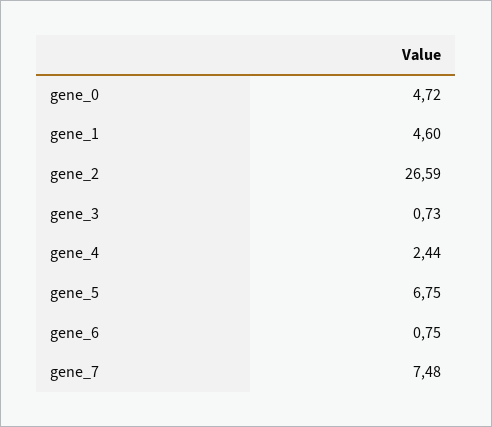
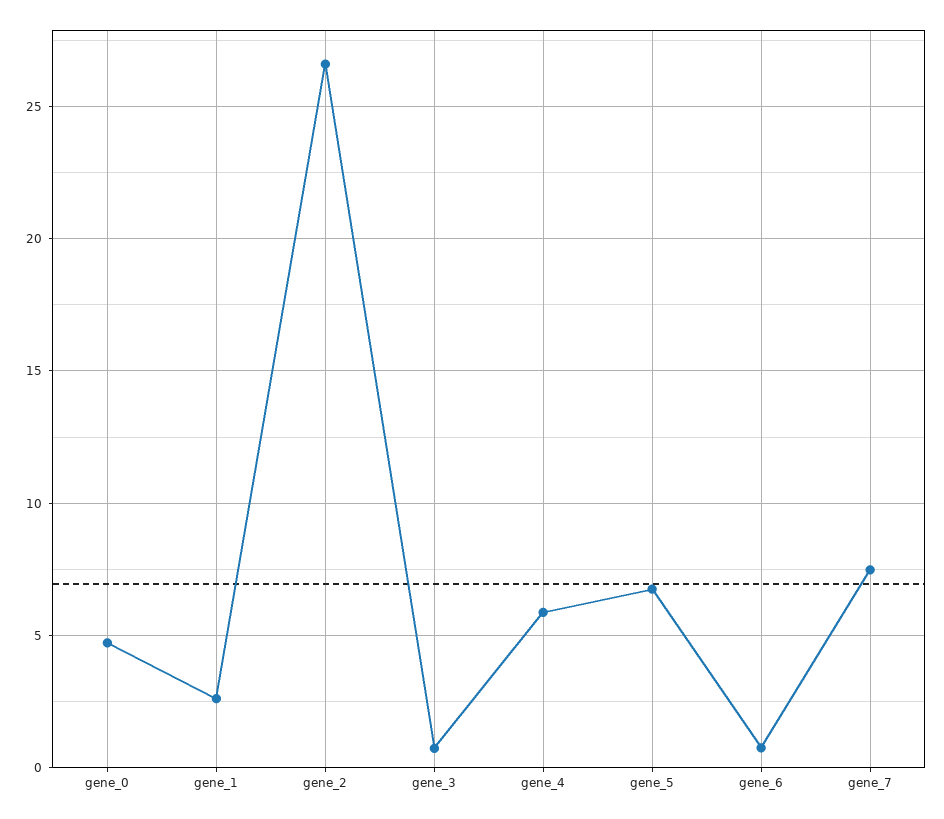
gene_1: 4.6 -> 2.5
gene_4: 2.44 -> 6

